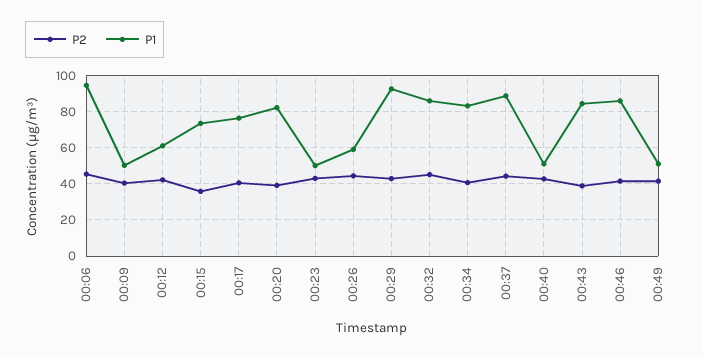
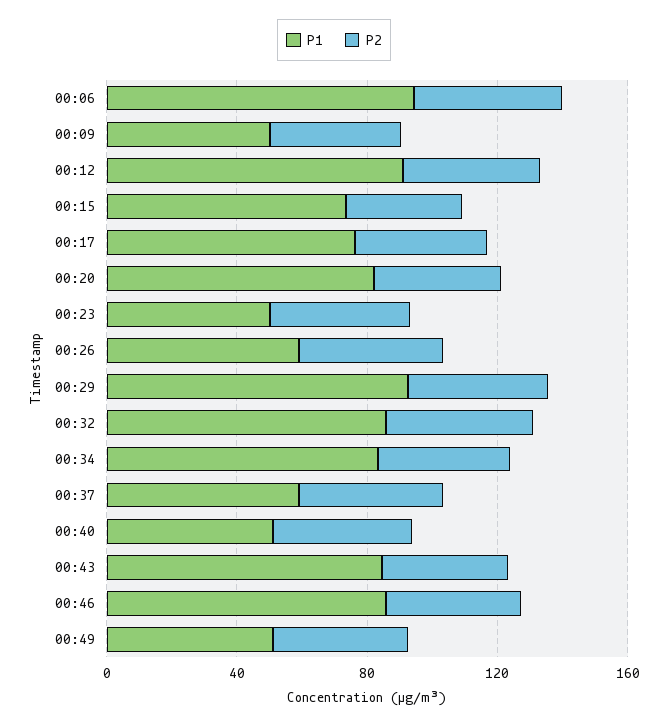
P1, 00:12: 60 -> 90
P1, 00:37: 90 -> 60

